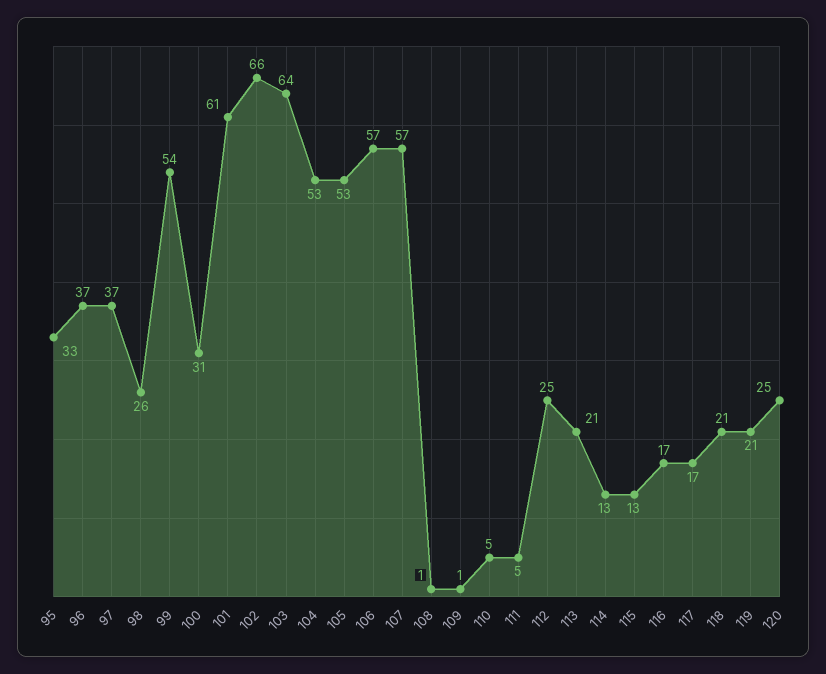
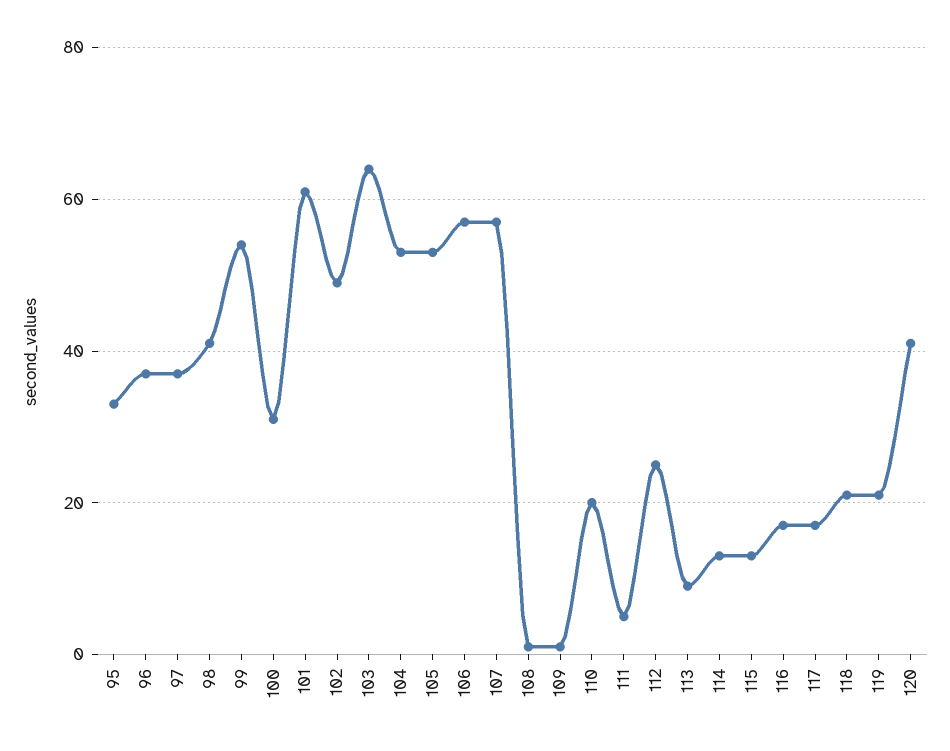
98: 26 -> 40
102: 66 -> 50
110: 5 -> 20
113: 21 -> 10
120: 25 -> 40

